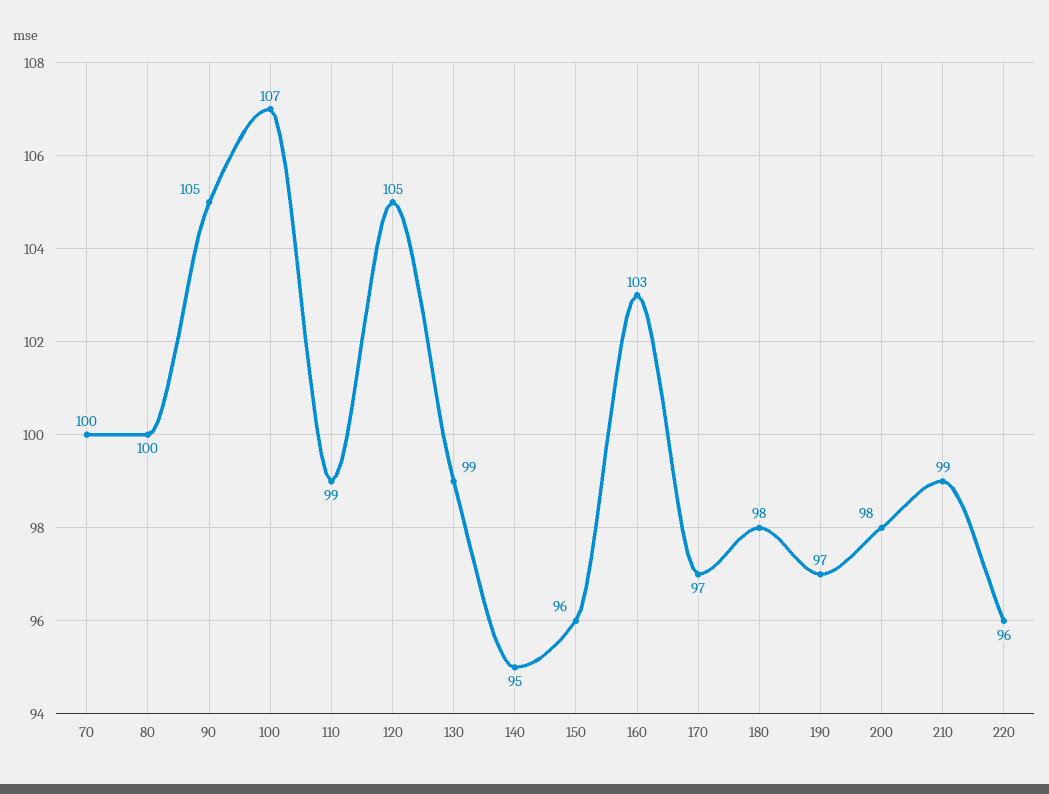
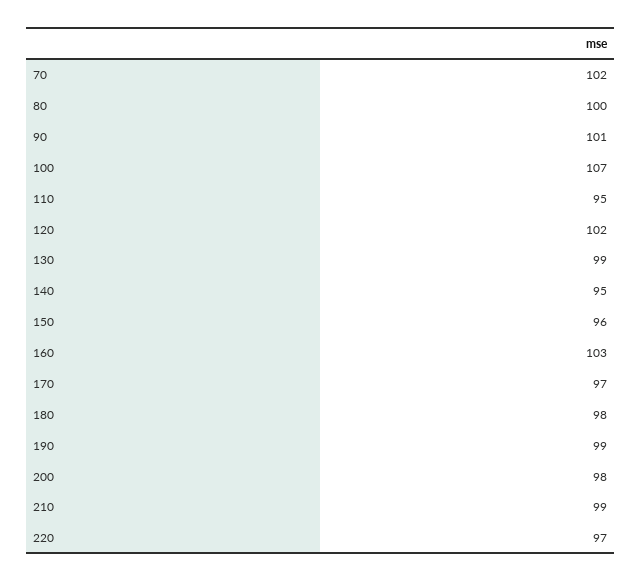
70: 100 -> 102
90: 105 -> 101
110: 99 -> 95
120: 105 -> 102
190: 97 -> 99
220: 96 -> 97

